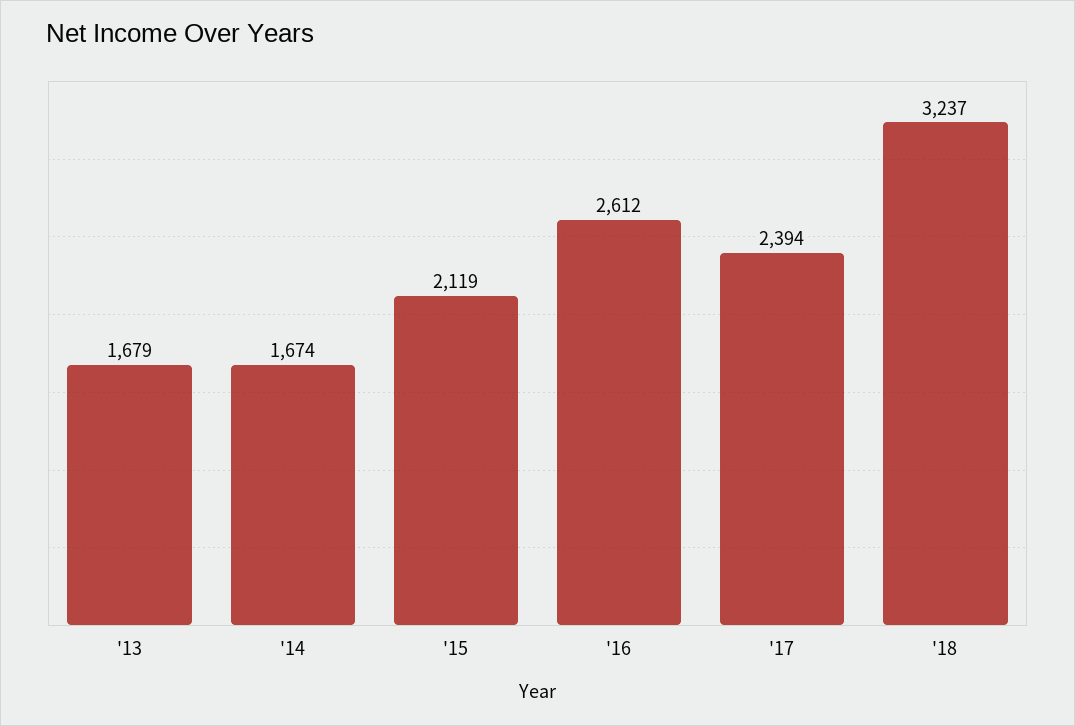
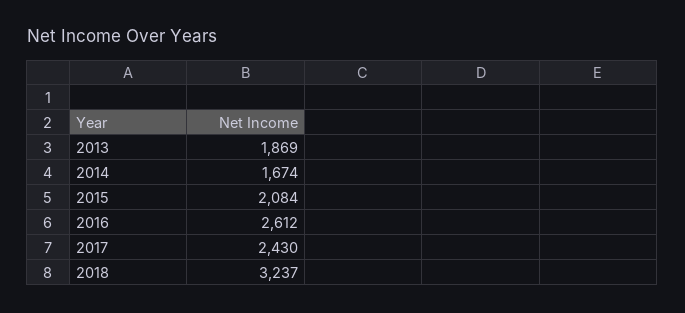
'13: 1679 -> 1869
'15: 2119 -> 2084
'17: 2394 -> 2430

